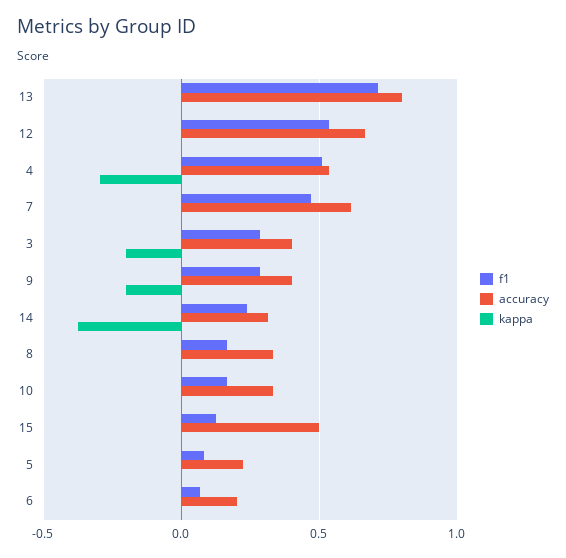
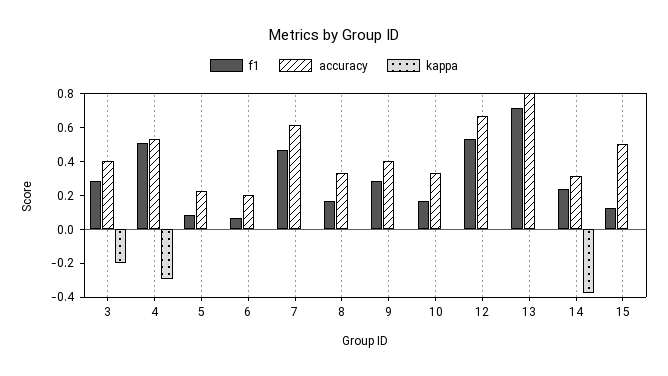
kappa, 9: -0.2 -> 0

